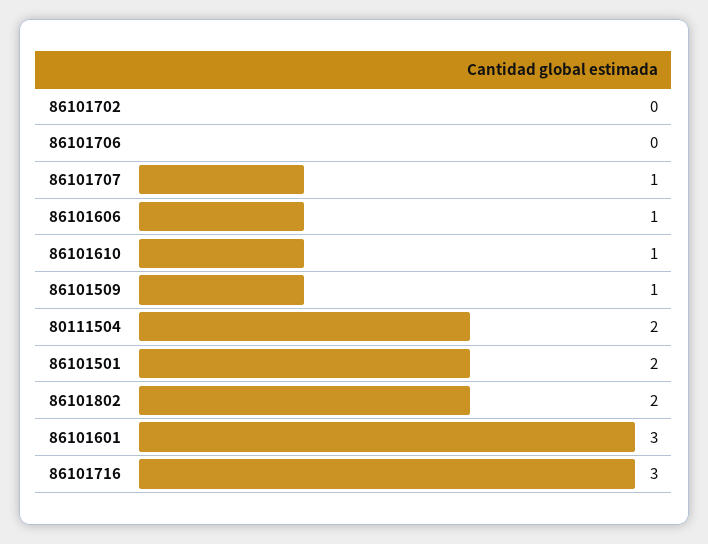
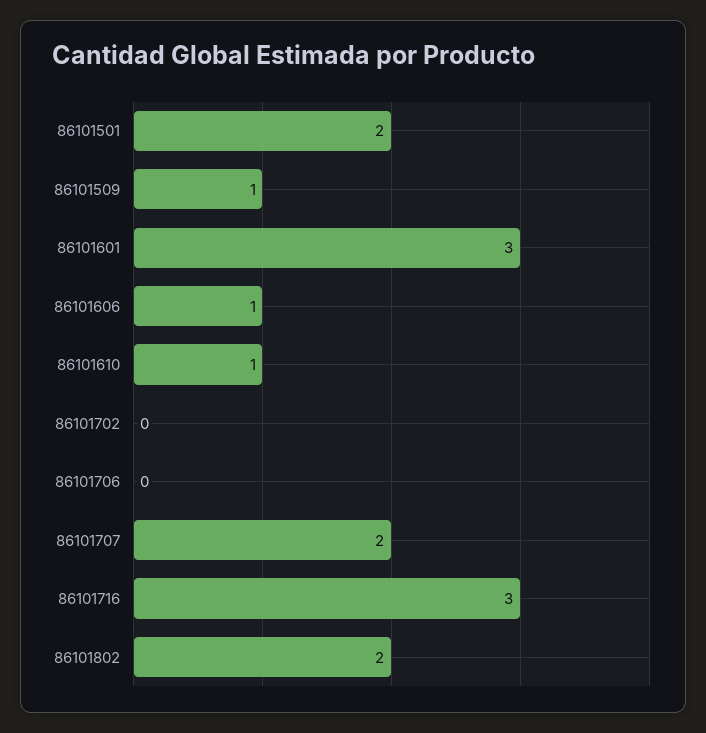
86101707: 1 -> 2
80111504: 2 -> none

